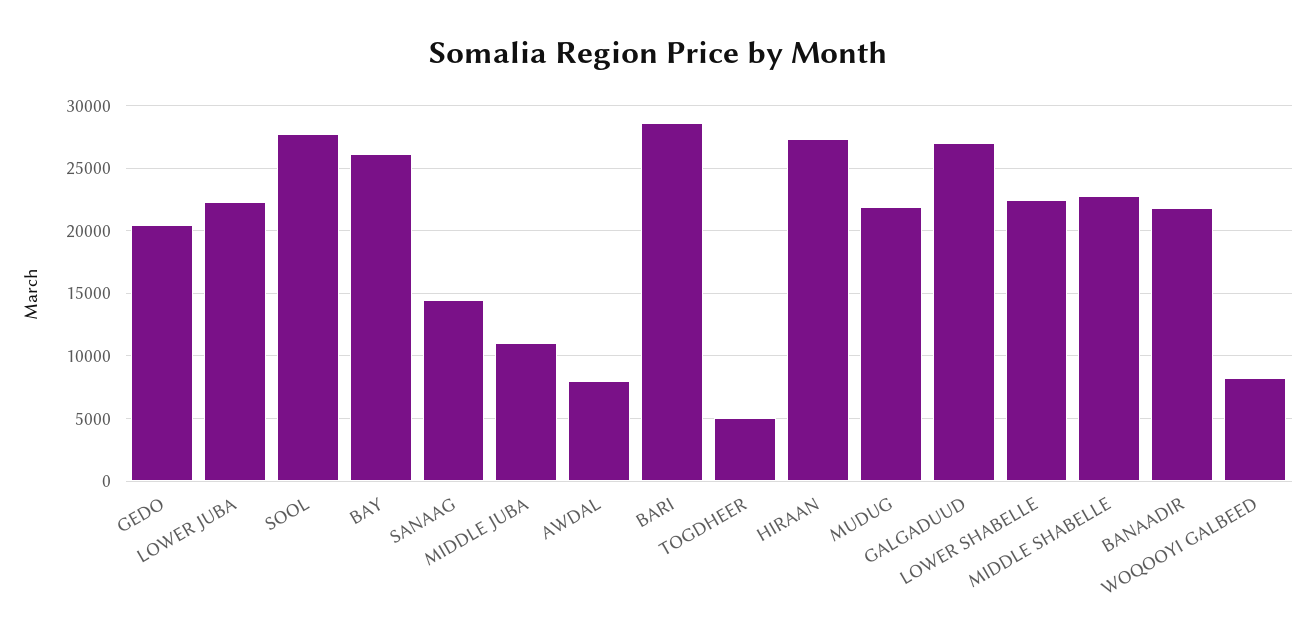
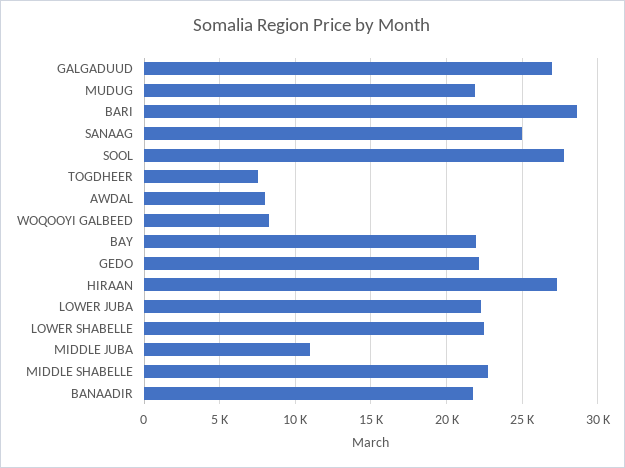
GEDO: 20500 -> 22000
BAY: 26000 -> 22000
SANAAG: 14500 -> 25000
TOGDHEER: 5000 -> 7500

